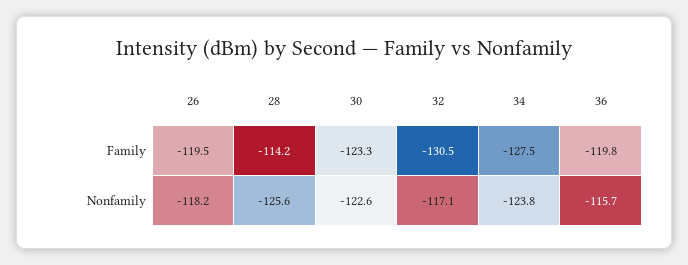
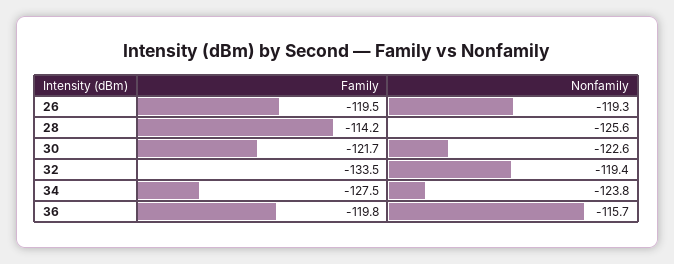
30, Family: -123.3 -> -121.7
32, Family: -130.5 -> -133.5
26, Nonfamily: -118.2 -> -119.3
32, Nonfamily: -117.1 -> -119.4

